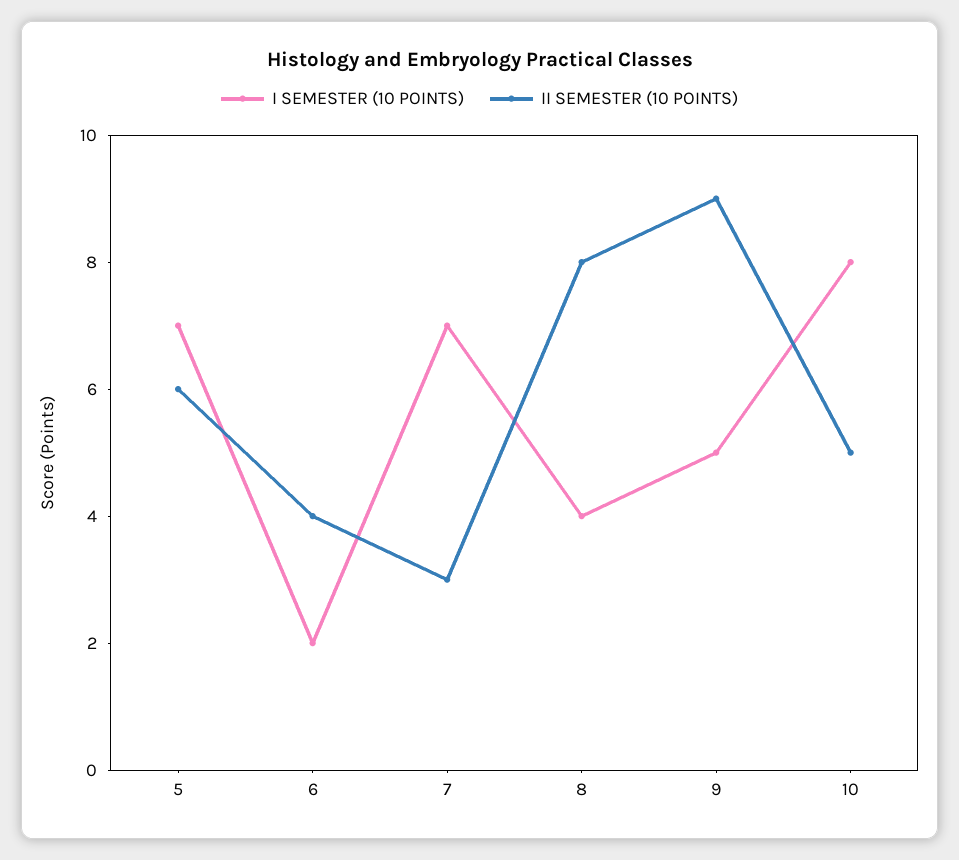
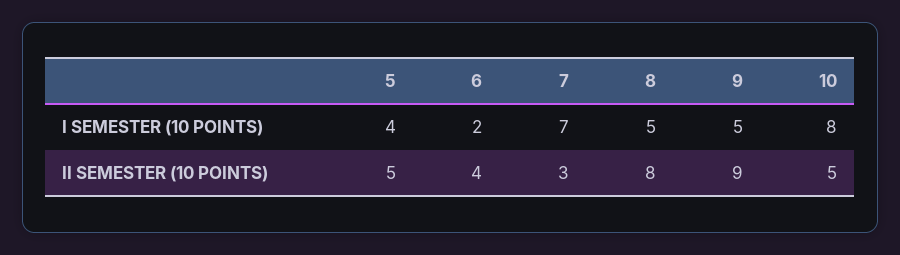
I SEMESTER (10 POINTS), 5: 7 -> 4
II SEMESTER (10 POINTS), 5: 6 -> 5
I SEMESTER (10 POINTS), 8: 4 -> 5

